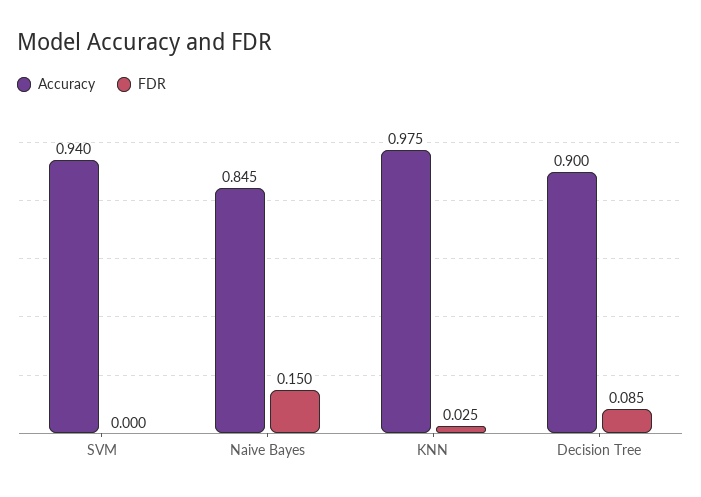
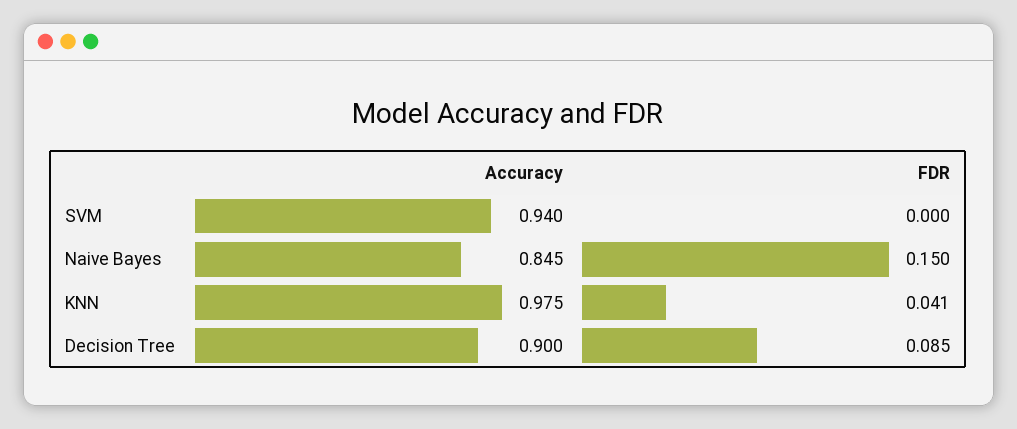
FDR, KNN: 0.025 -> 0.041

